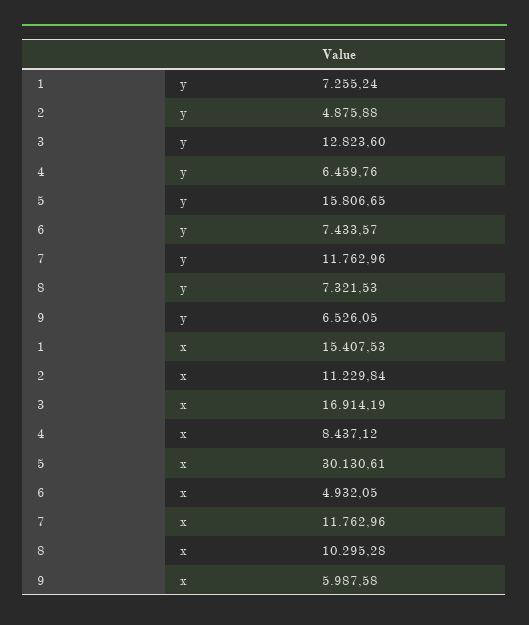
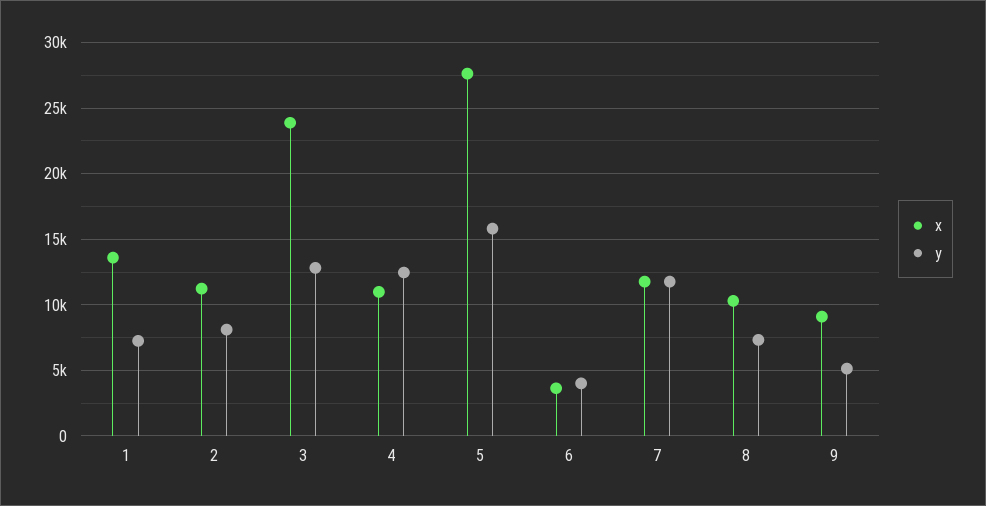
y, 2: 4875.88 -> 8000
y, 4: 6459.76 -> 12500
y, 6: 7433.57 -> 4000
y, 9: 6526.05 -> 5000
x, 1: 15407.53 -> 13500
x, 3: 16914.19 -> 24000
x, 4: 8437.12 -> 11000
x, 5: 30130.61 -> 27500
x, 6: 4932.05 -> 3500
x, 9: 5987.58 -> 9000

